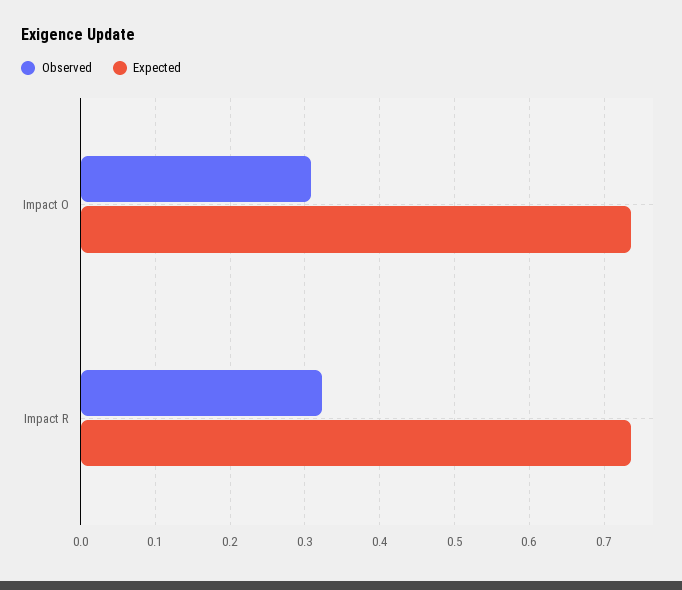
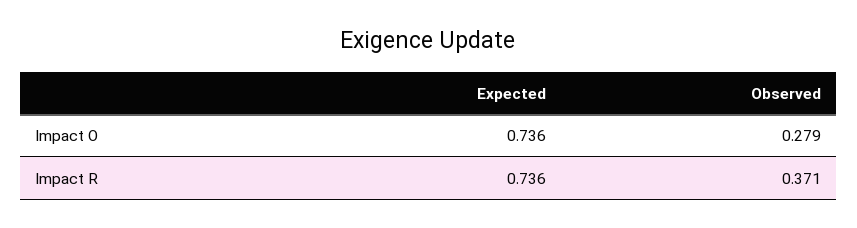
Observed, Impact O: 0.31 -> 0.279
Observed, Impact R: 0.32 -> 0.371

